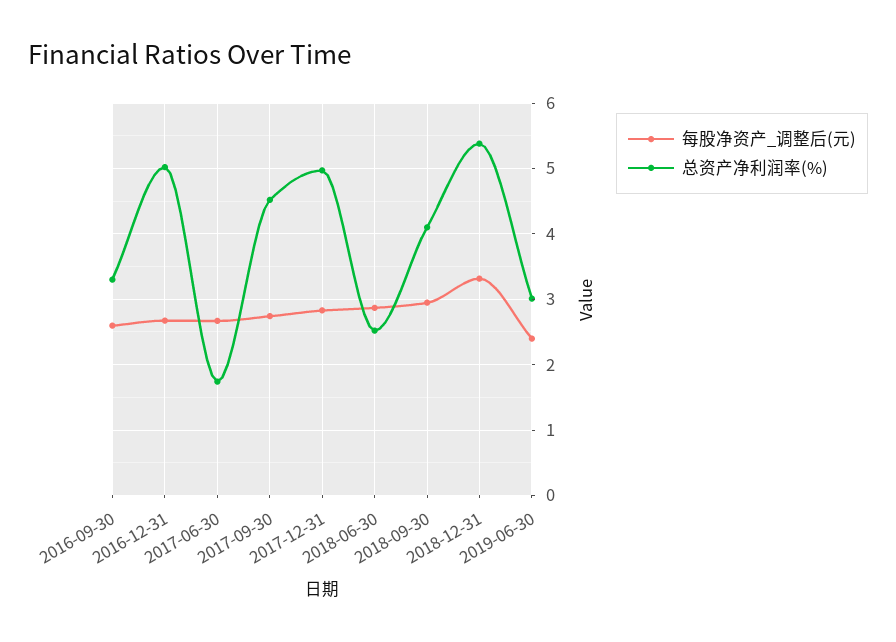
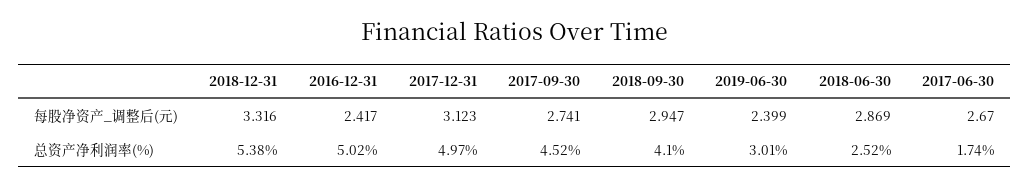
每股净资产_调整后(元), 2016-09-30: 2.6 -> none
总资产净利润率(%), 2016-09-30: 3.3 -> none
每股净资产_调整后(元), 2016-12-31: 2.7 -> 2.417
每股净资产_调整后(元), 2017-12-31: 2.8 -> 3.123

